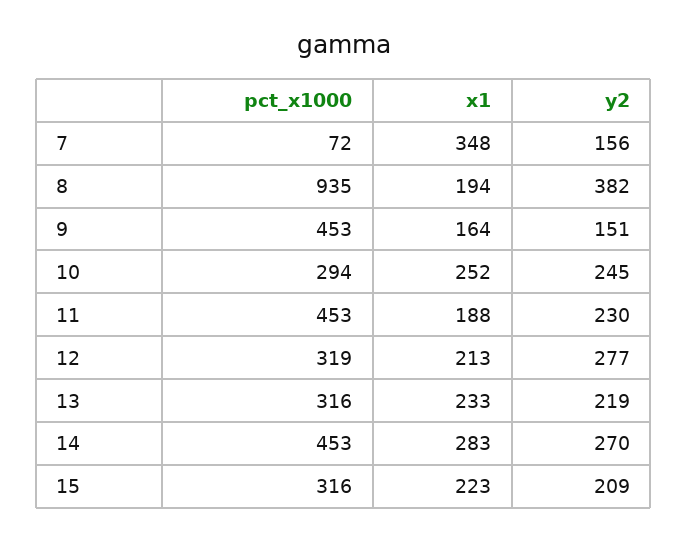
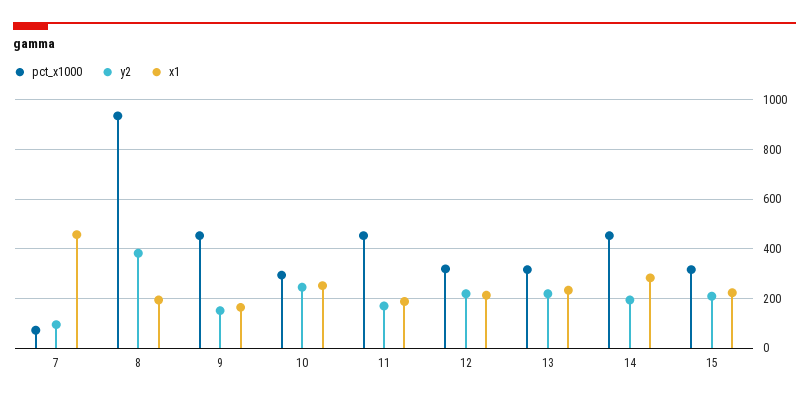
x1, 7: 348 -> 450
y2, 7: 156 -> 100
y2, 11: 230 -> 175
y2, 12: 277 -> 225
y2, 14: 270 -> 200

